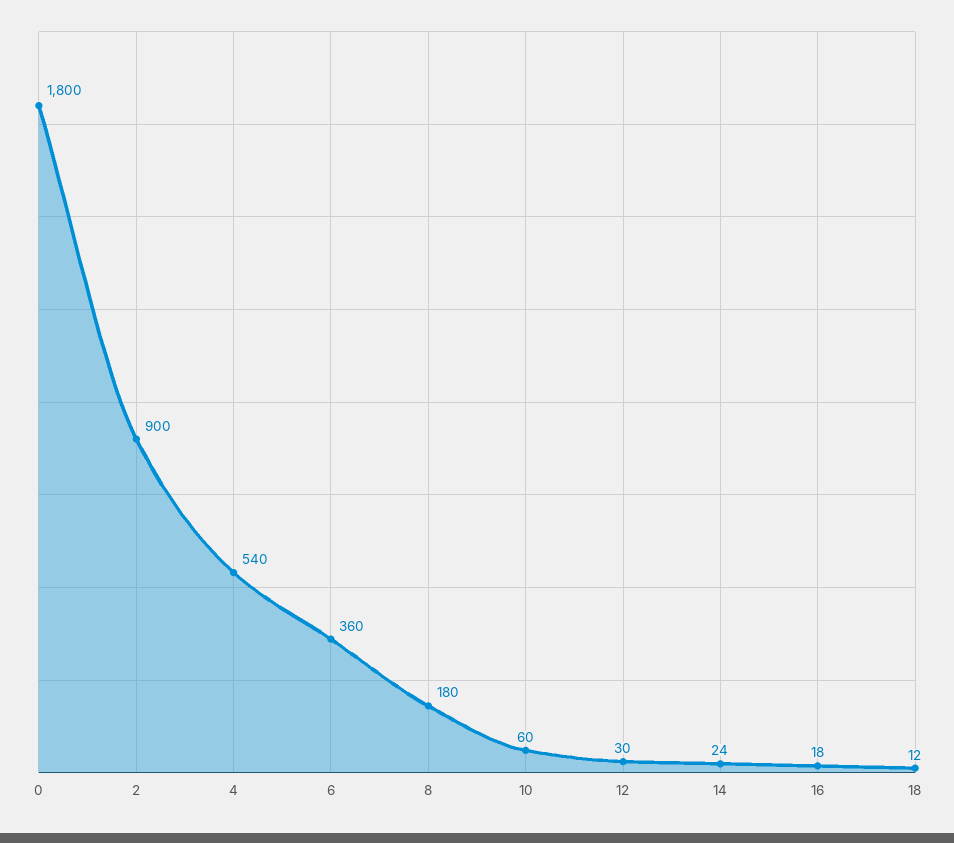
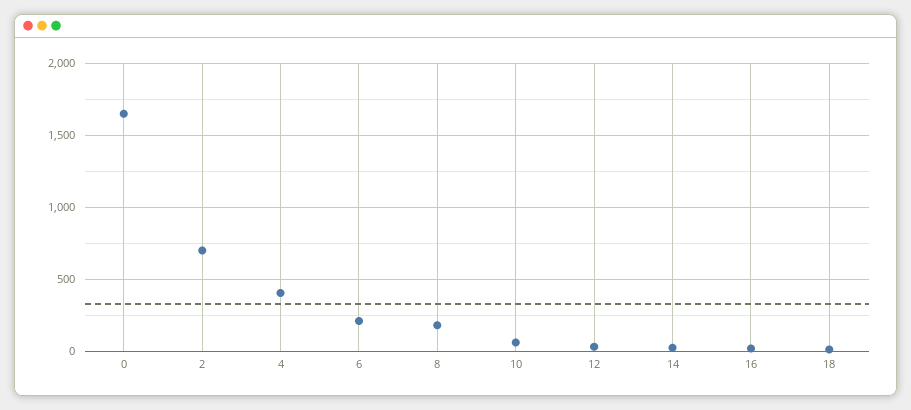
0: 1800 -> 1650
2: 900 -> 700
4: 540 -> 400
6: 360 -> 200

